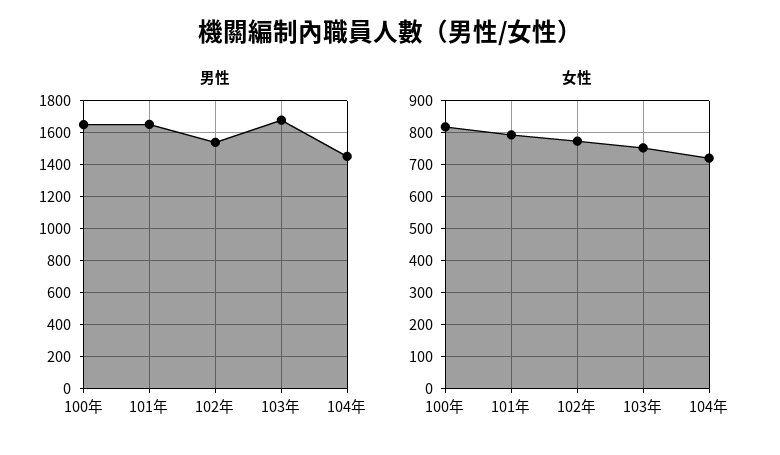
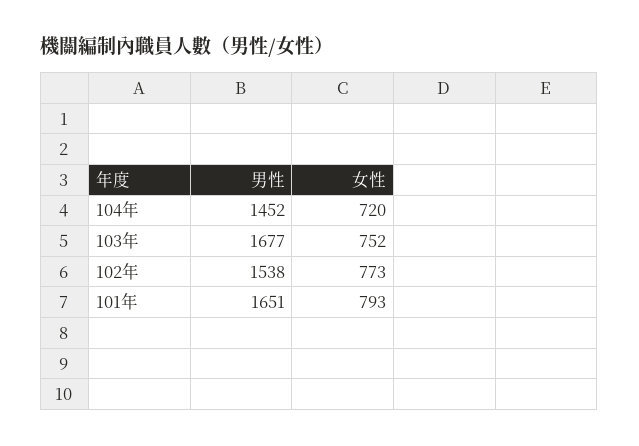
男性, 100年: 1650 -> none
女性, 100年: 820 -> none

